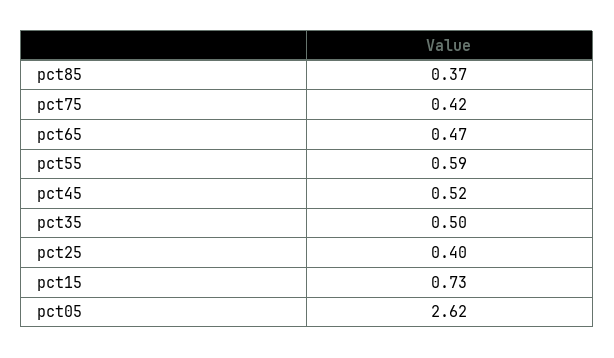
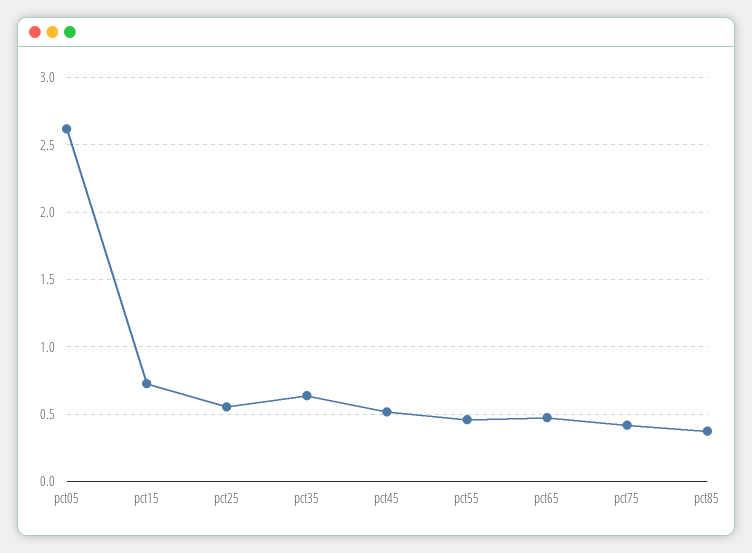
pct55: 0.59 -> 0.45
pct35: 0.5 -> 0.65
pct25: 0.4 -> 0.55

